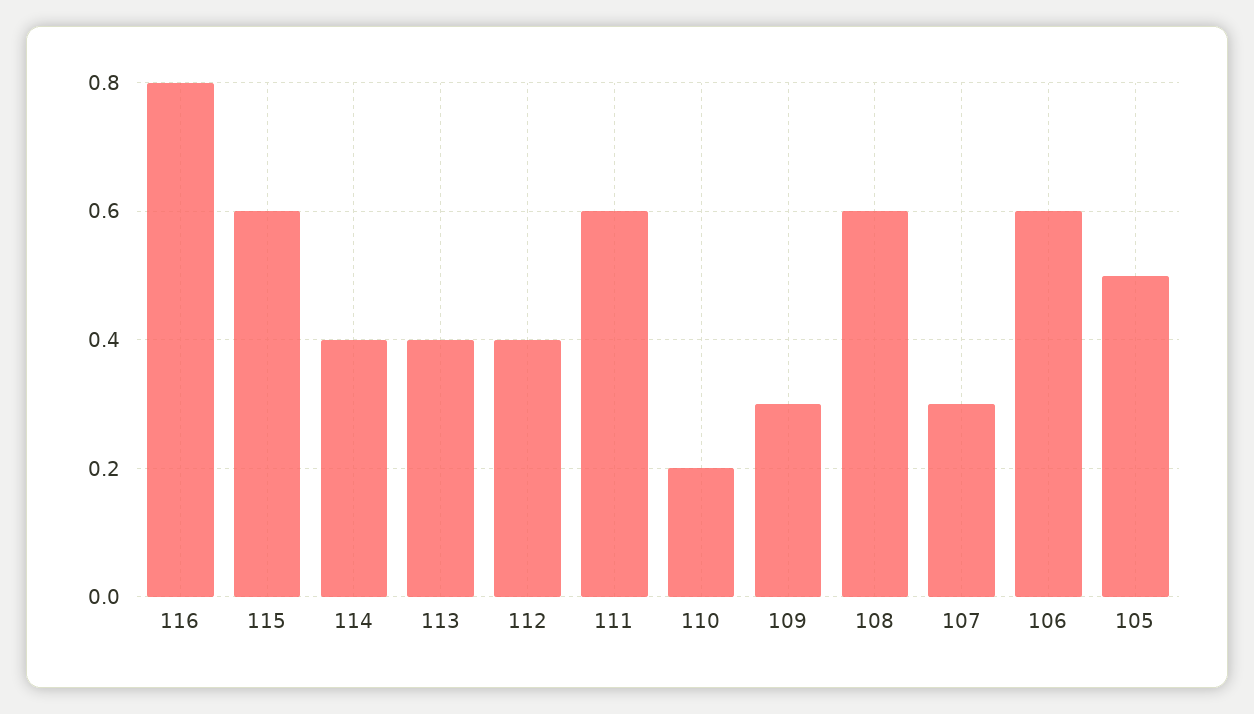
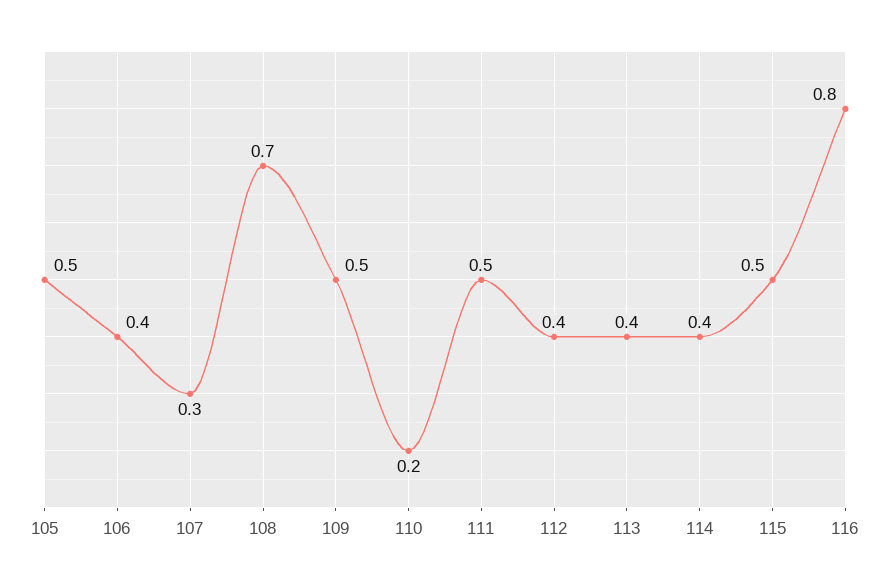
115: 0.6 -> 0.5
111: 0.6 -> 0.5
109: 0.3 -> 0.5
108: 0.6 -> 0.7
106: 0.6 -> 0.4

